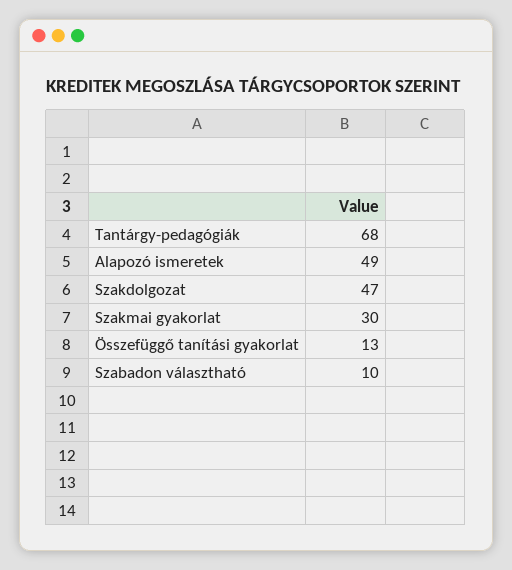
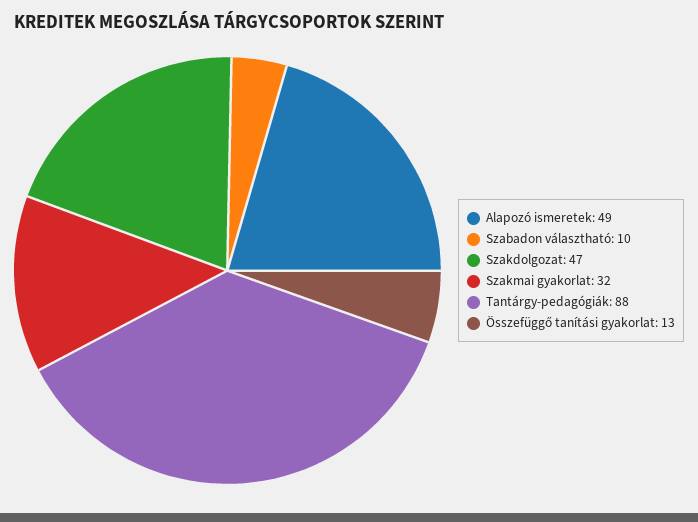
Tantárgy-pedagógiák: 68 -> 88
Szakmai gyakorlat: 30 -> 32

